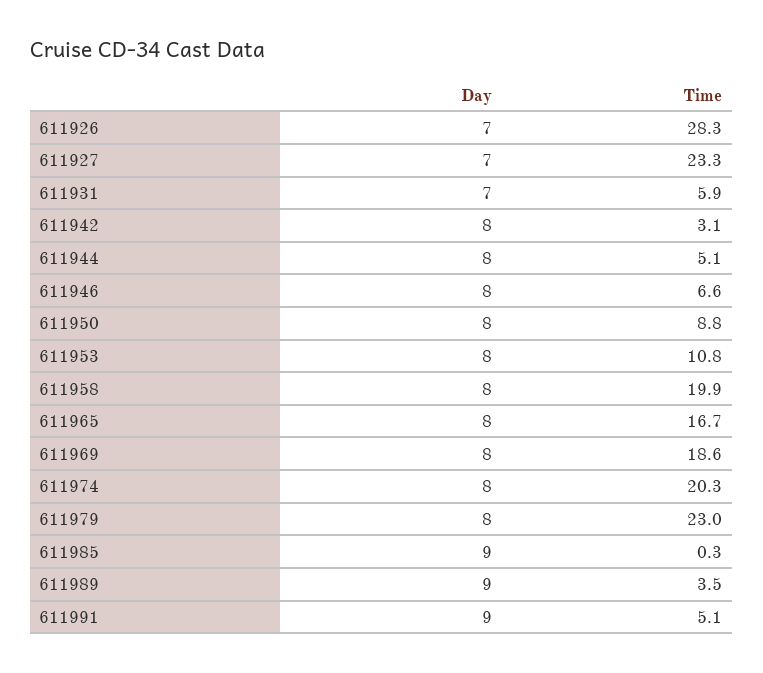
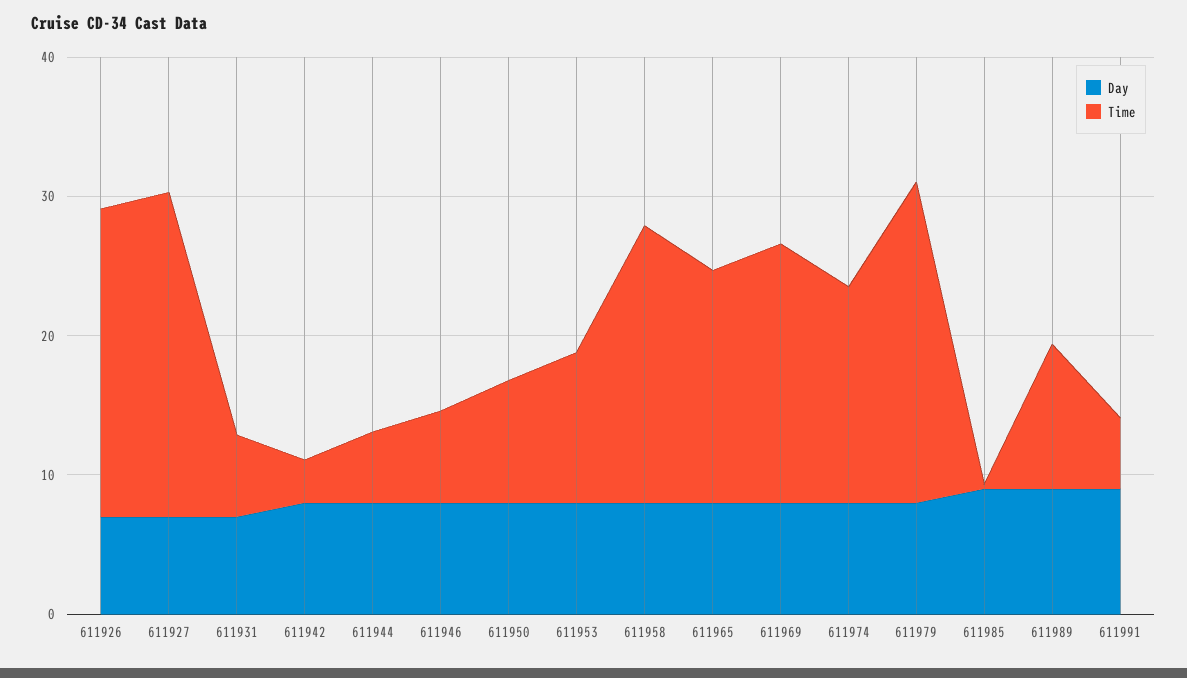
Time, 611926: 28.3 -> 22
Time, 611974: 20.3 -> 16
Time, 611989: 3.5 -> 10

